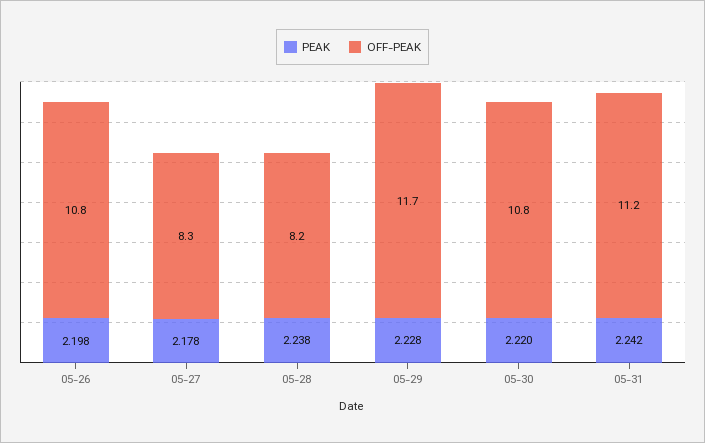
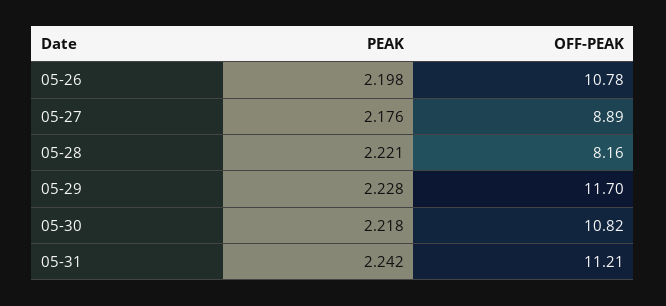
PEAK, 05-27: 2.178 -> 2.176
OFF-PEAK, 05-27: 8.3 -> 8.89
PEAK, 05-28: 2.238 -> 2.221
PEAK, 05-30: 2.22 -> 2.218

